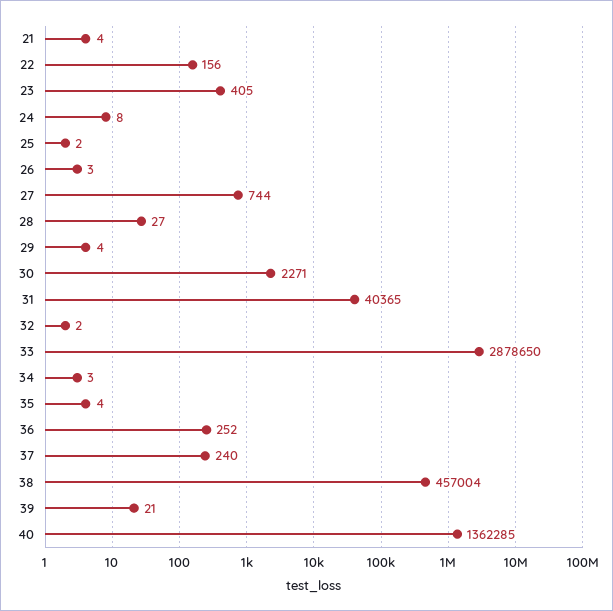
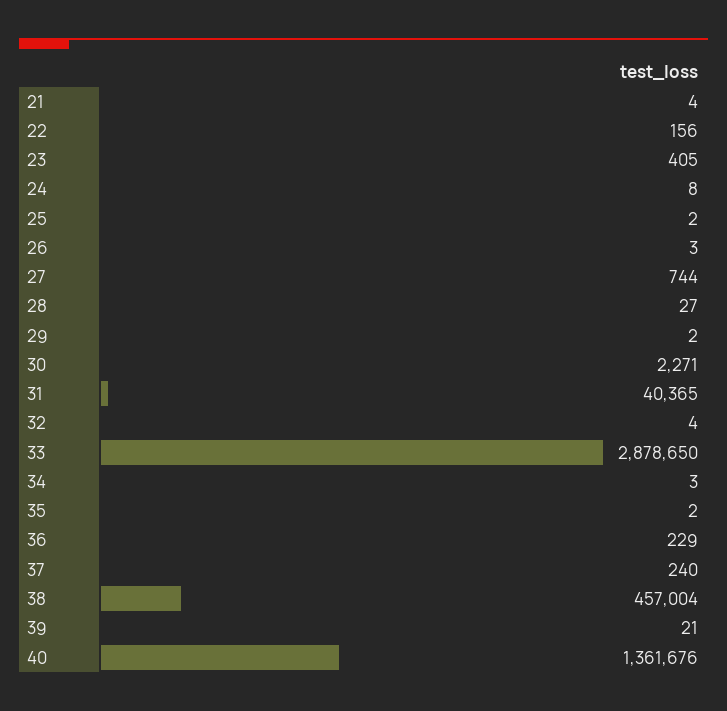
29: 4 -> 2
32: 2 -> 4
35: 4 -> 2
36: 252 -> 229
40: 1362285 -> 1361676

